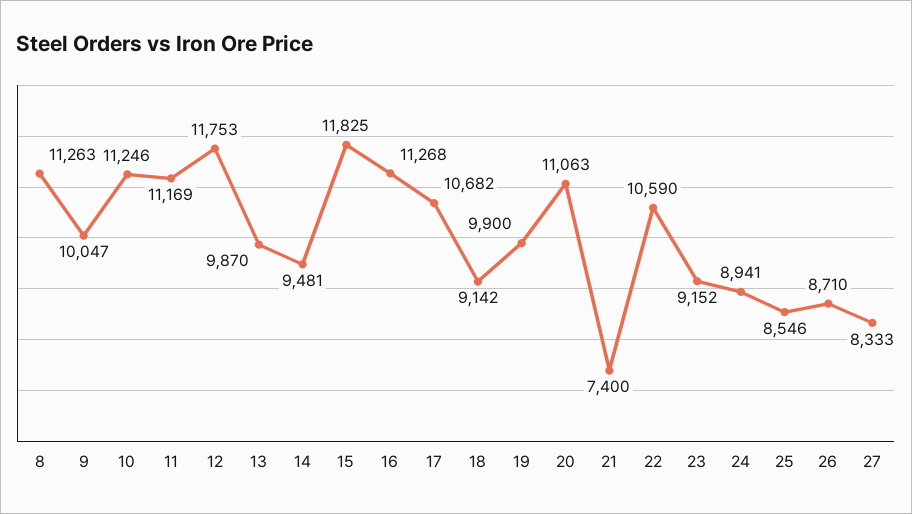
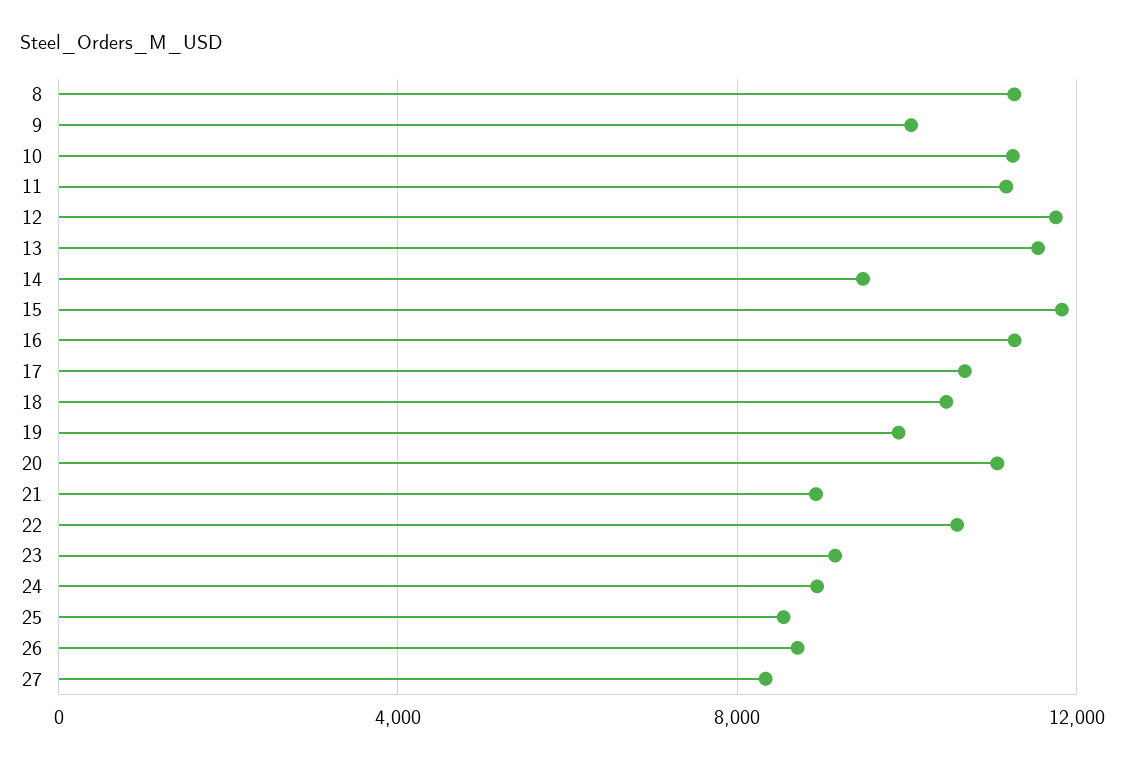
13: 9870 -> 11500
18: 9142 -> 10500
21: 7400 -> 9000

